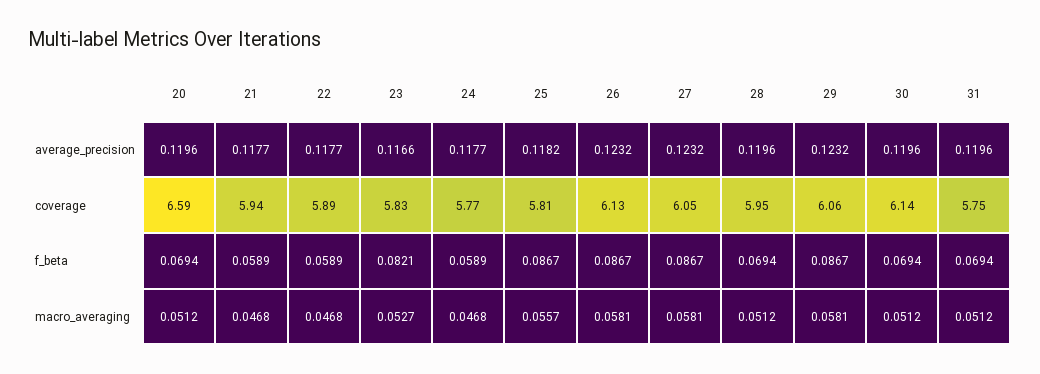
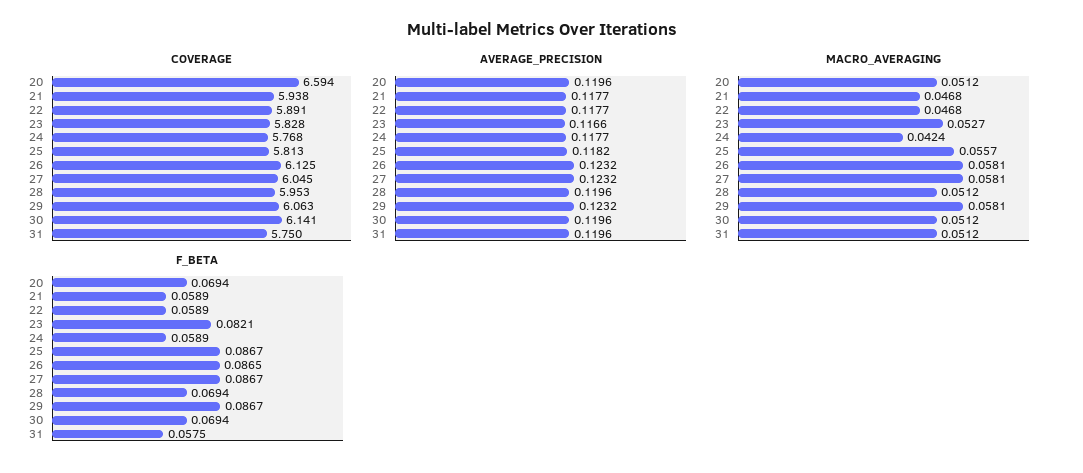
f_beta, 26: 0.0867 -> 0.0865
f_beta, 31: 0.0694 -> 0.0575
macro_averaging, 24: 0.0468 -> 0.0424

